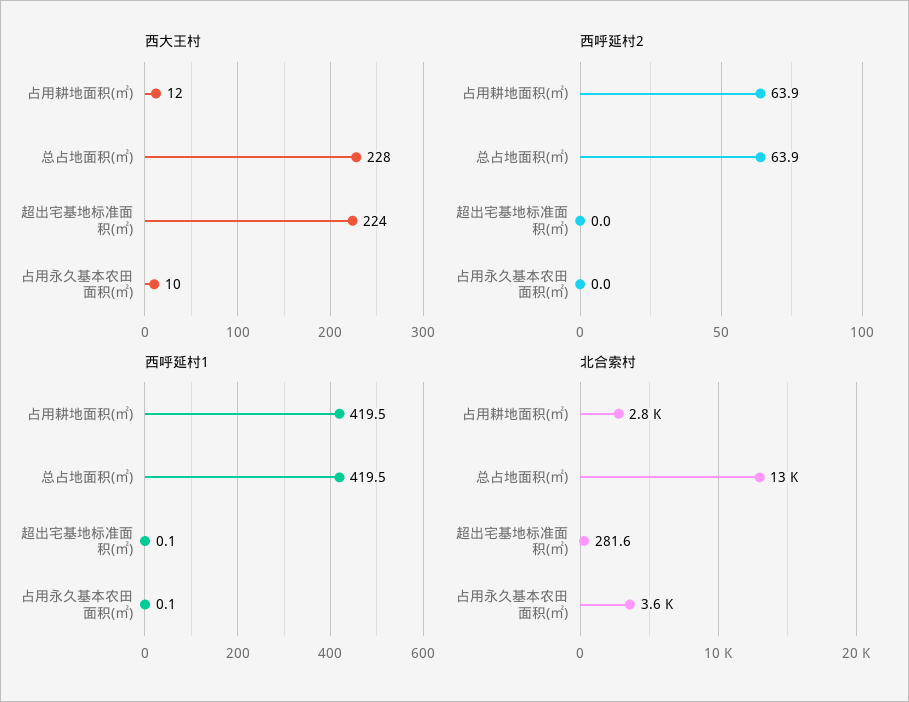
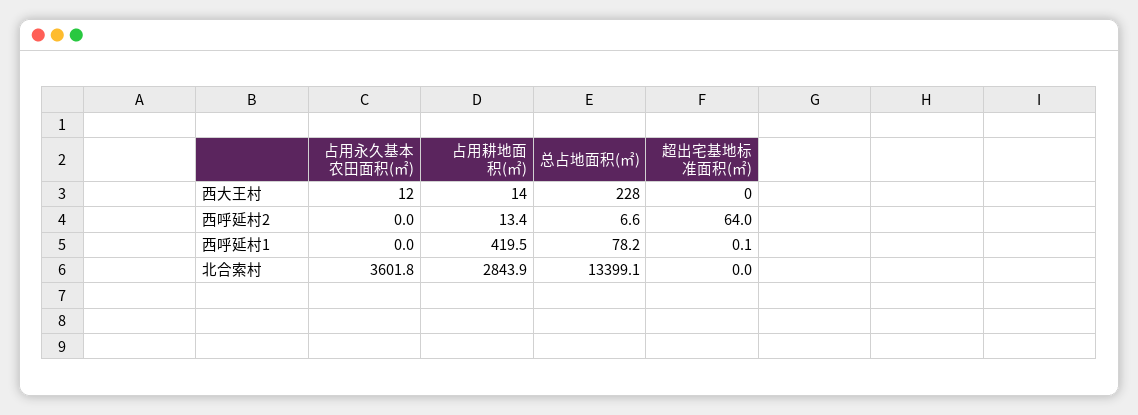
西大王村, 占用耕地面积(㎡): 12 -> 14
西大王村, 超出宅基地标准面积(㎡): 224 -> 0
西大王村, 占用永久基本农田面积(㎡): 10 -> 12
西呼延村2, 占用耕地面积(㎡): 63.9 -> 13.4
西呼延村2, 总占地面积(㎡): 63.9 -> 6.6
西呼延村2, 超出宅基地标准面积(㎡): 0 -> 64
西呼延村1, 总占地面积(㎡): 419.5 -> 78.2
西呼延村1, 占用永久基本农田面积(㎡): 0.1 -> 0
北合索村, 超出宅基地标准面积(㎡): 281.6 -> 0

